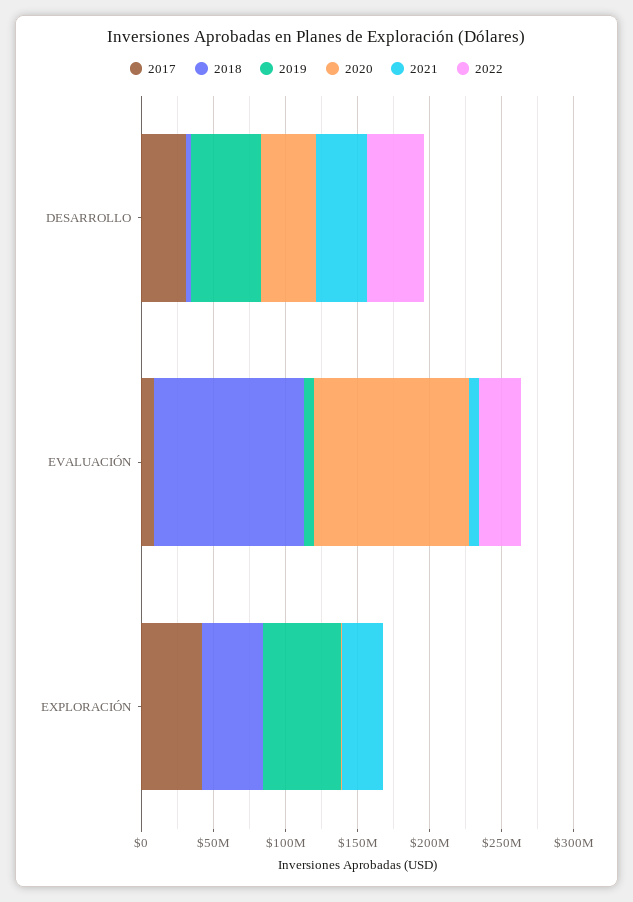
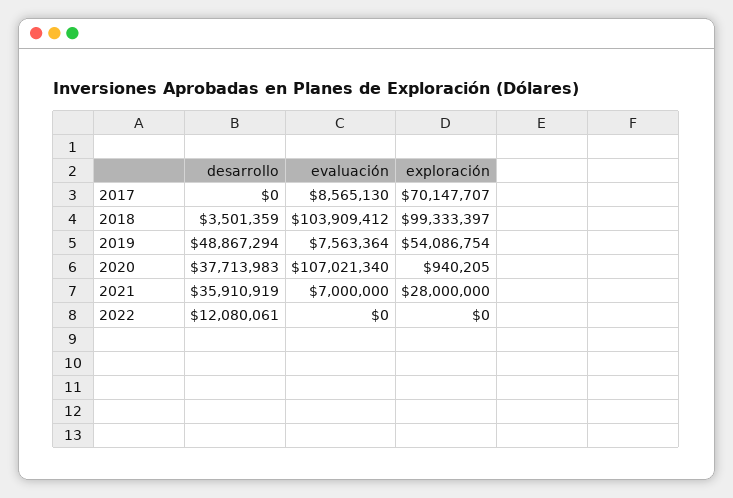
2017, DESARROLLO: 30000000 -> 0
2022, DESARROLLO: 40000000 -> 12080061
2022, EVALUACIÓN: 30000000 -> 0
2017, EXPLORACIÓN: 40000000 -> 70147707
2018, EXPLORACIÓN: 40000000 -> 99333397

